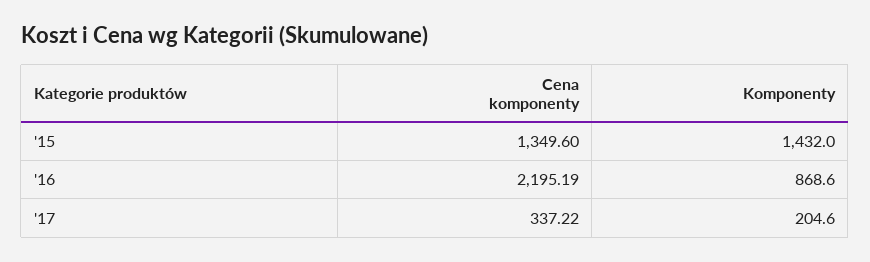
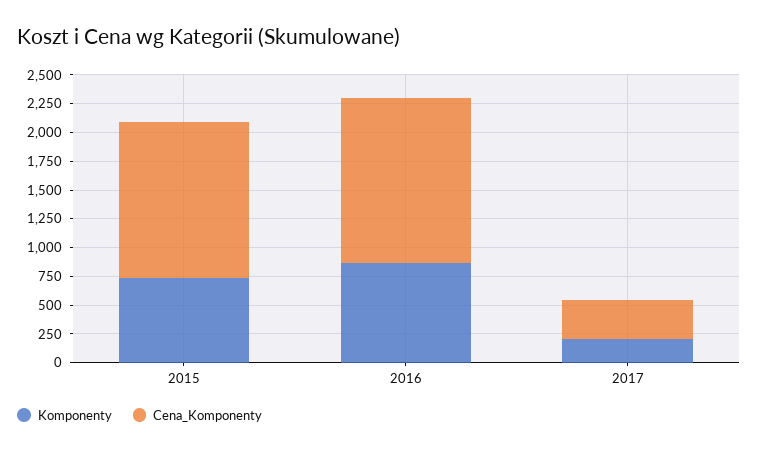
Komponenty, '15: 1432 -> 750
Cena komponenty, '16: 2195.19 -> 1500

